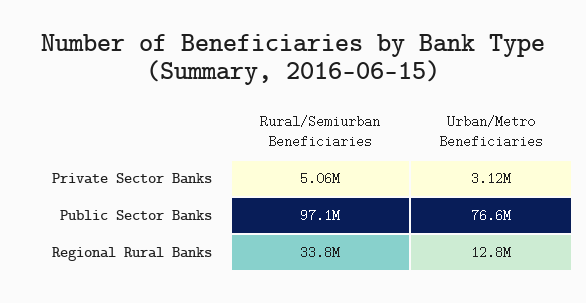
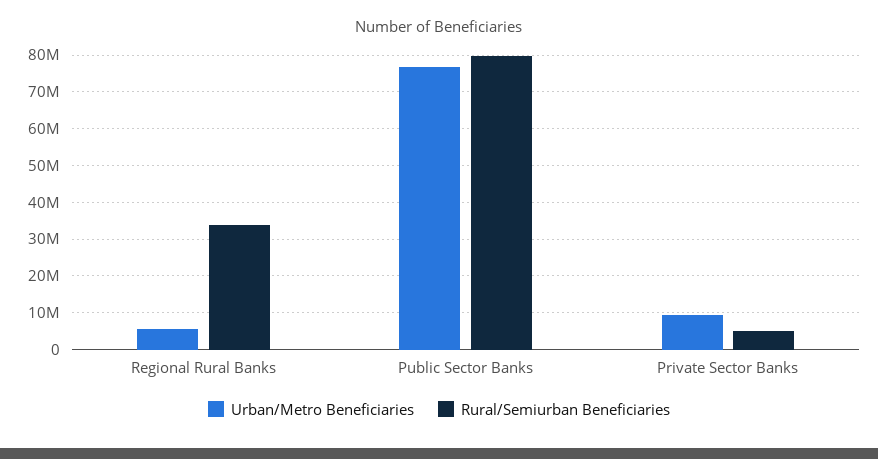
Urban/Metro Beneficiaries, Private Sector Banks: 3120000 -> 10000000
Rural/Semiurban Beneficiaries, Public Sector Banks: 97100000 -> 80000000
Urban/Metro Beneficiaries, Regional Rural Banks: 12800000 -> 6000000

